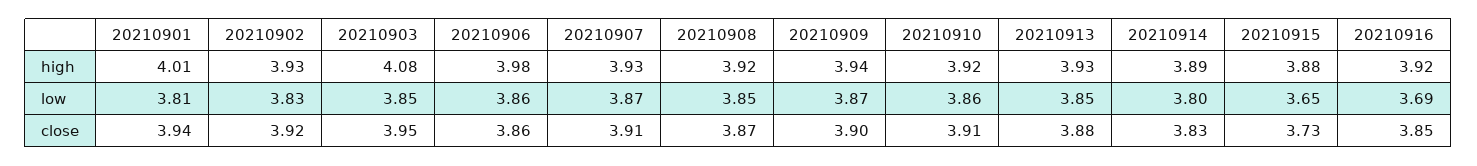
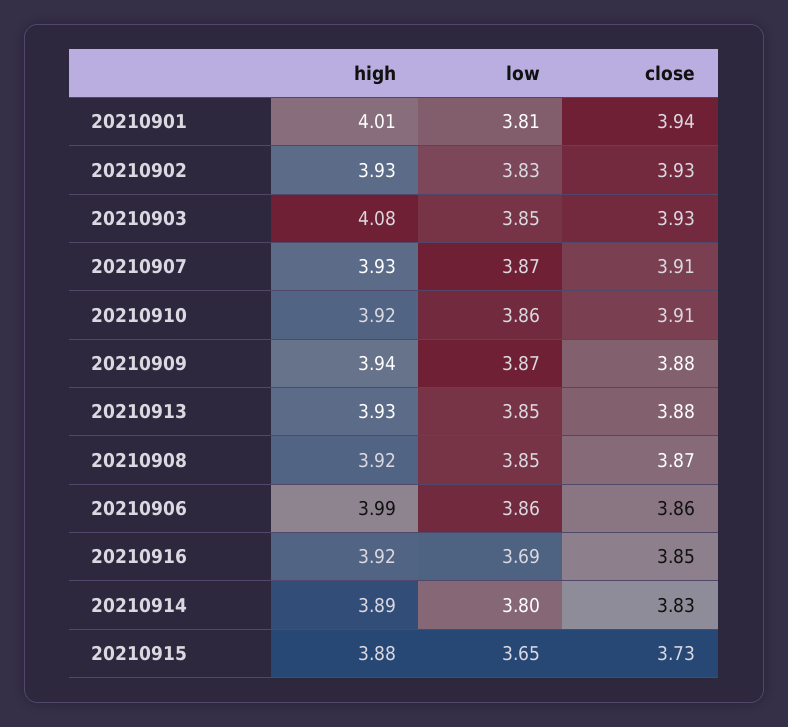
20210906, high: 3.98 -> 3.99
20210902, close: 3.92 -> 3.93
20210903, close: 3.95 -> 3.93
20210909, close: 3.9 -> 3.88

